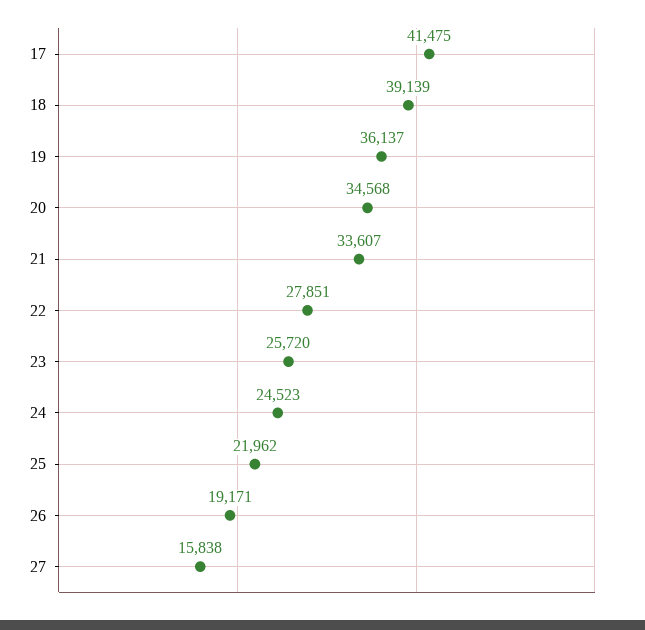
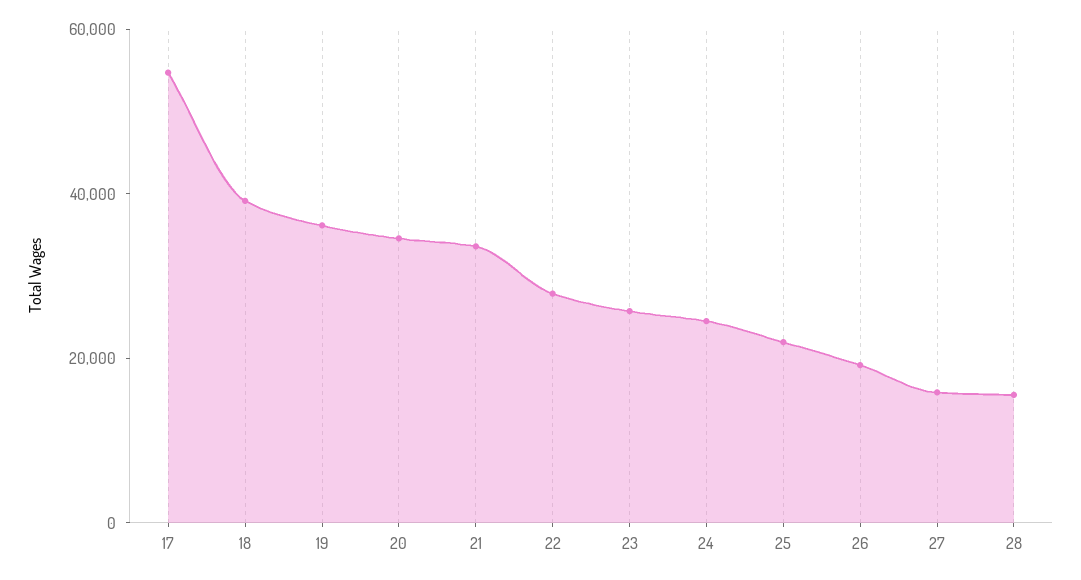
17: 41475 -> 55000
28: none -> 15000

